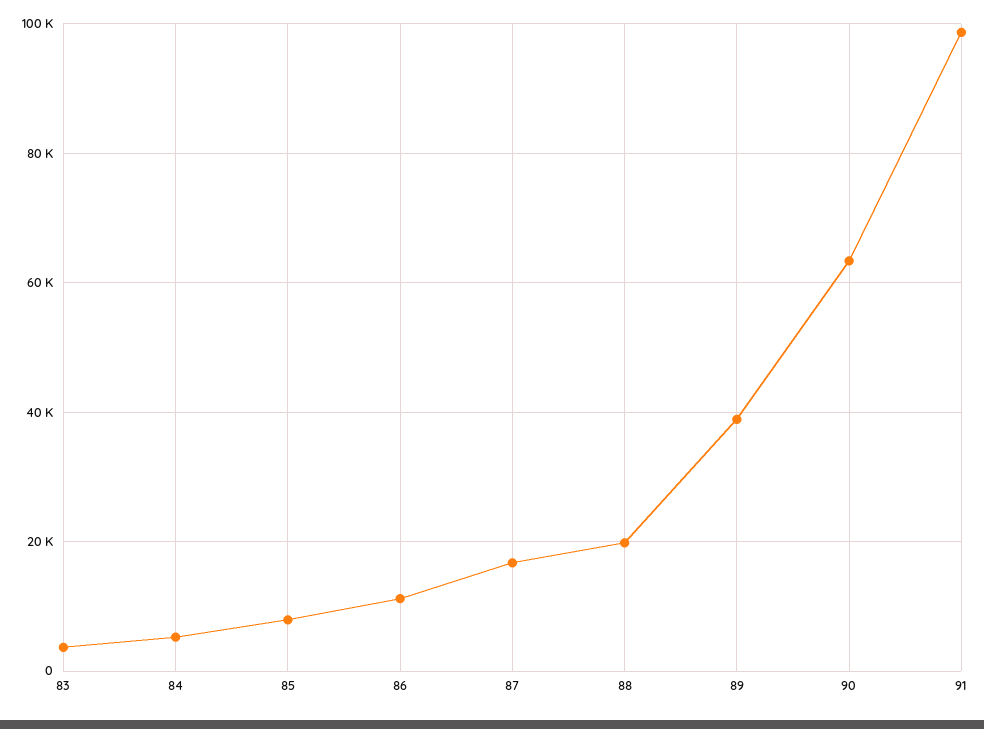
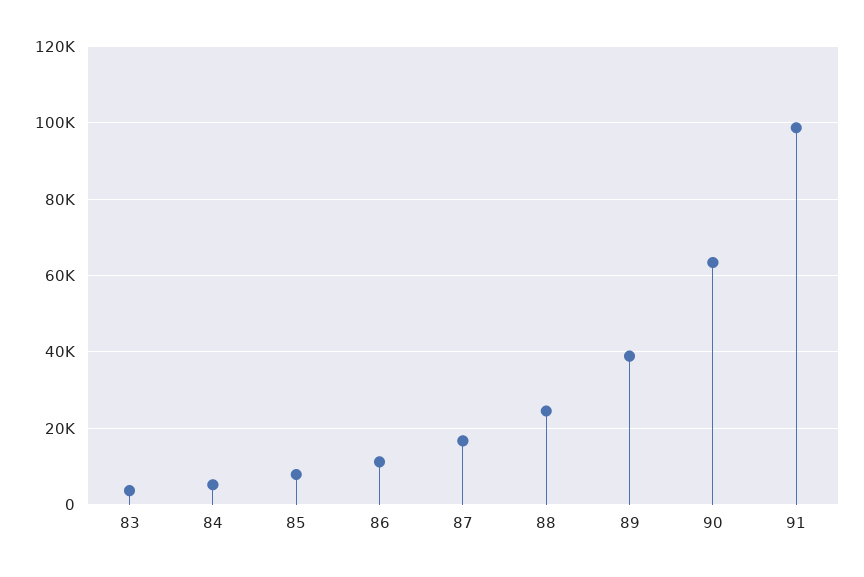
88: 20000 -> 24000

